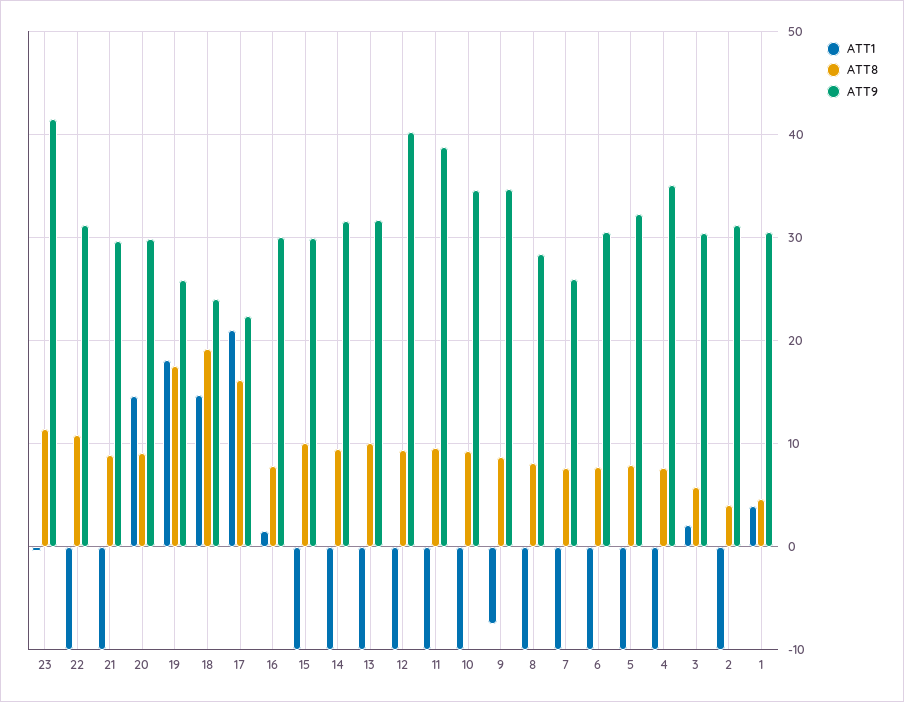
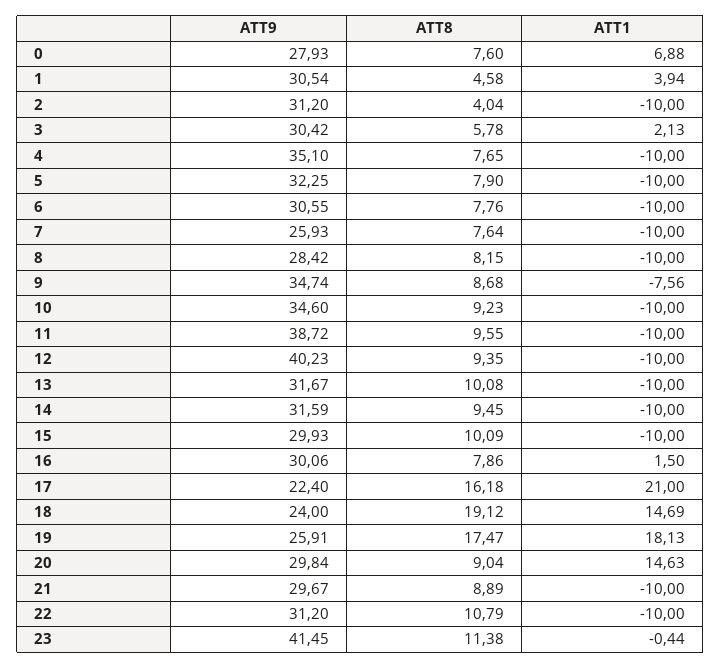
ATT9, 0: none -> 27.93
ATT8, 0: none -> 7.6
ATT1, 0: none -> 6.88

